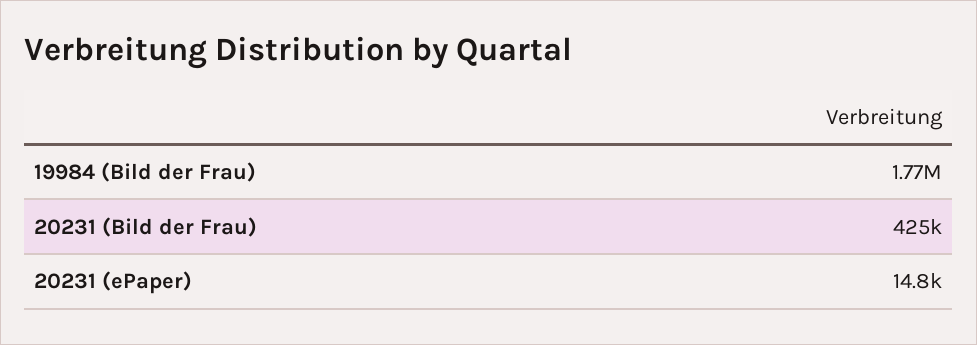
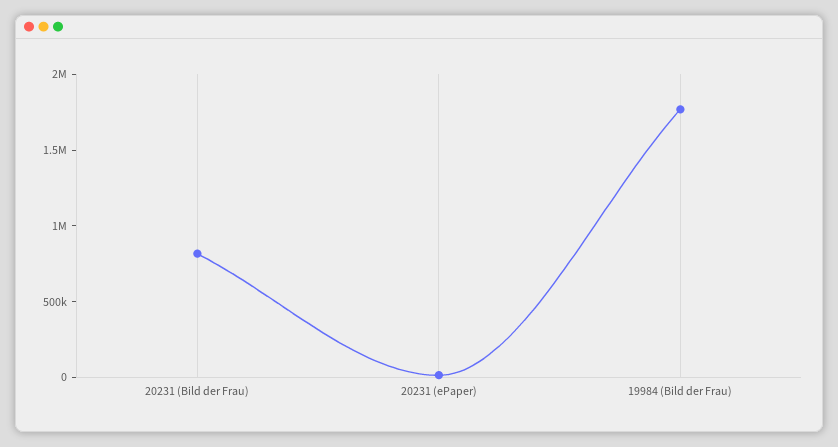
20231 (Bild der Frau): 425000 -> 800000

